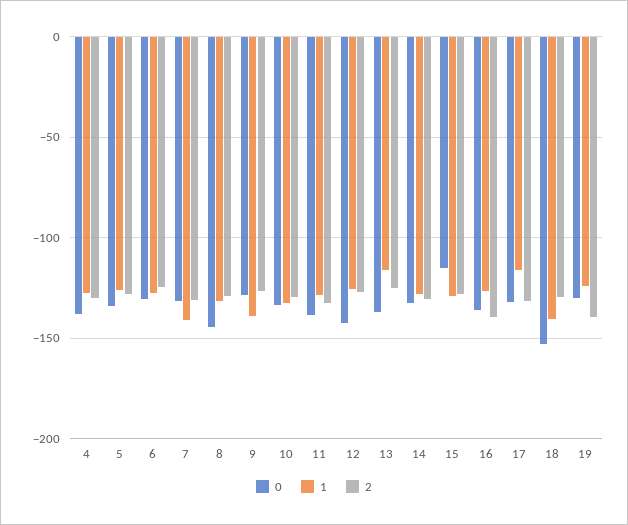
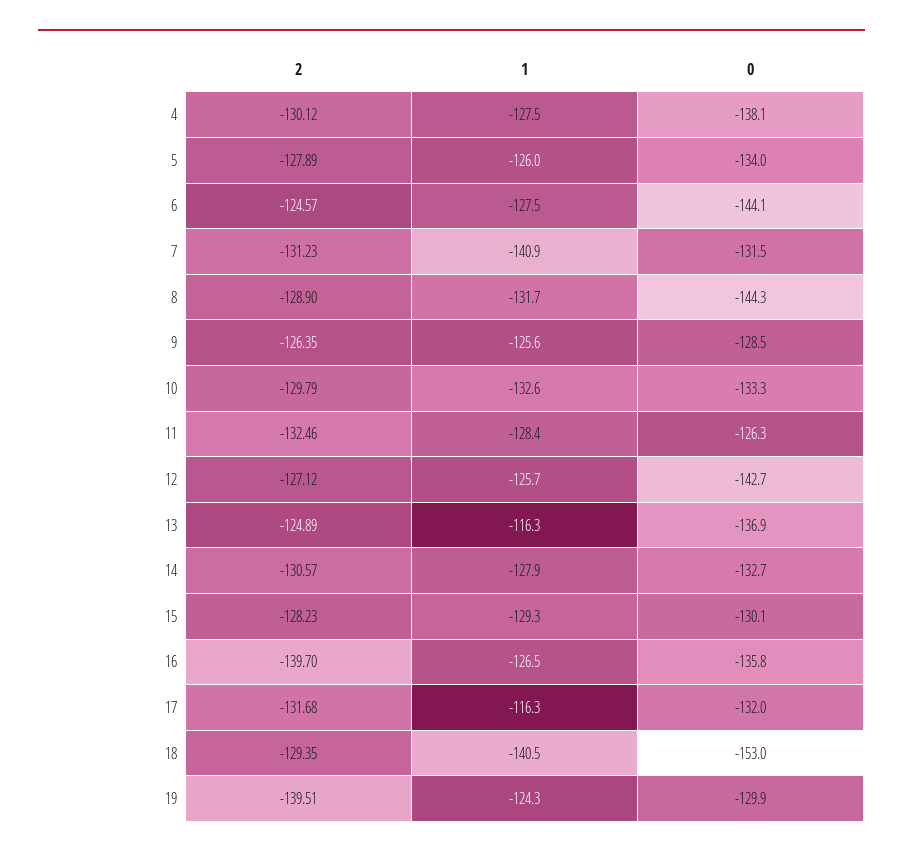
0, 6: -130 -> -144.1
1, 9: -140 -> -125.6
0, 11: -140 -> -126.3
0, 15: -115 -> -130.1

